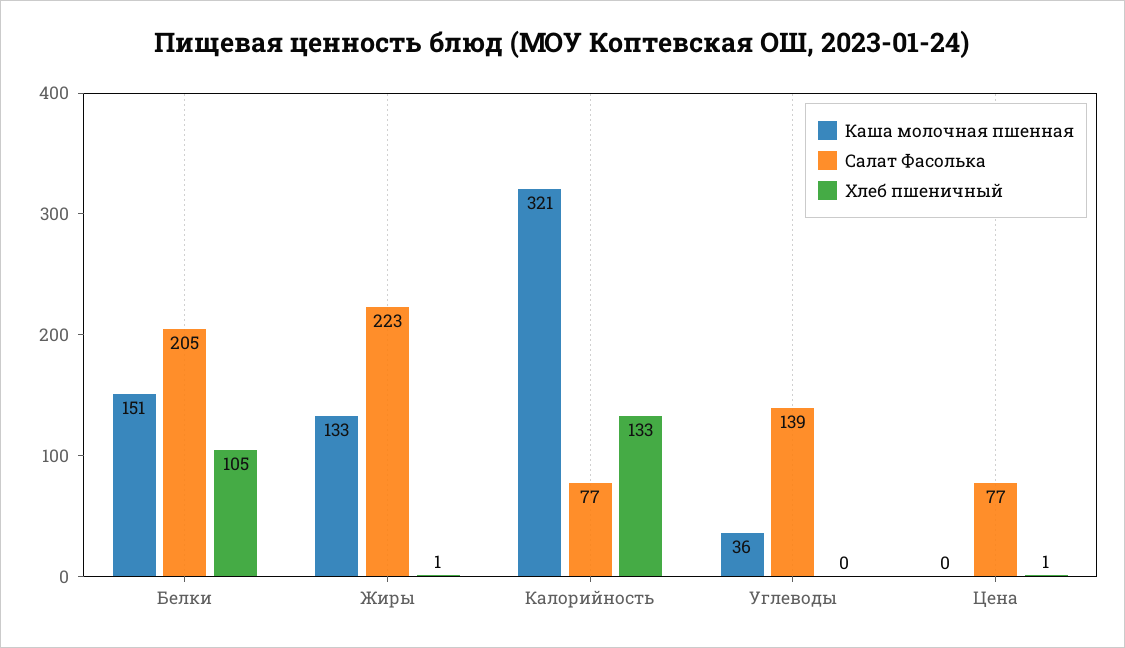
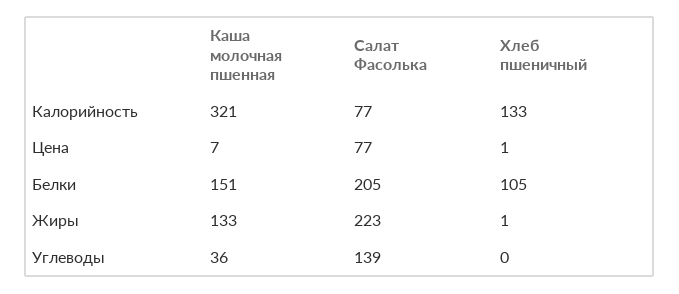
Каша молочная пшенная, Цена: 0 -> 7

